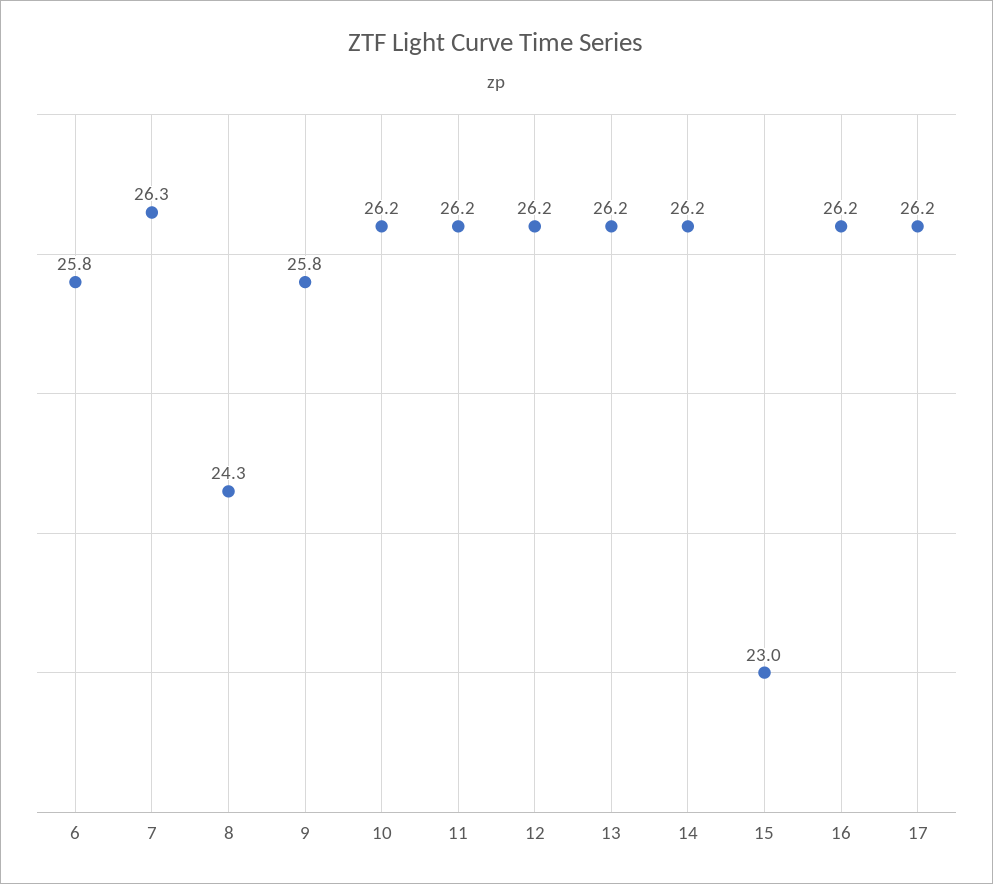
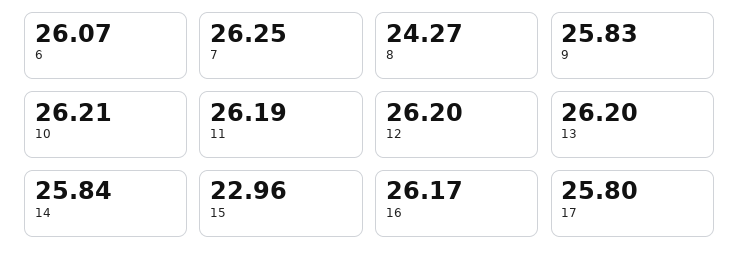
6: 25.8 -> 26.07
14: 26.2 -> 25.84
17: 26.2 -> 25.8

